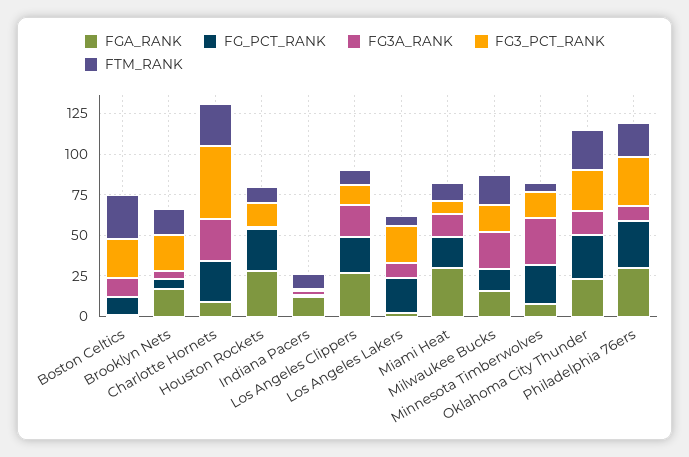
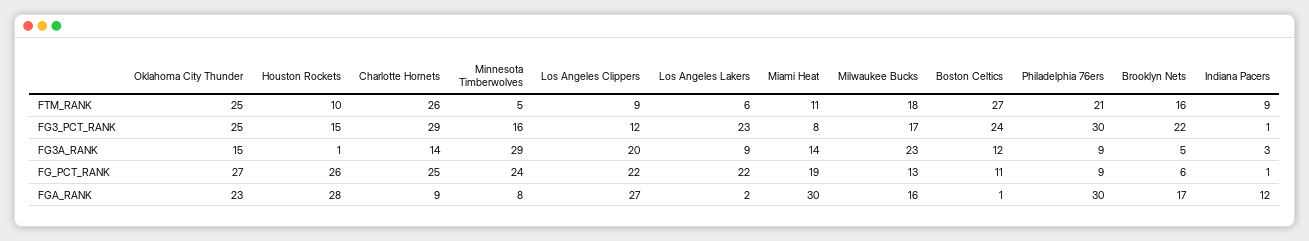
FG3A_RANK, Charlotte Hornets: 25 -> 14
FG3_PCT_RANK, Charlotte Hornets: 45 -> 29
FG_PCT_RANK, Philadelphia 76ers: 30 -> 9

